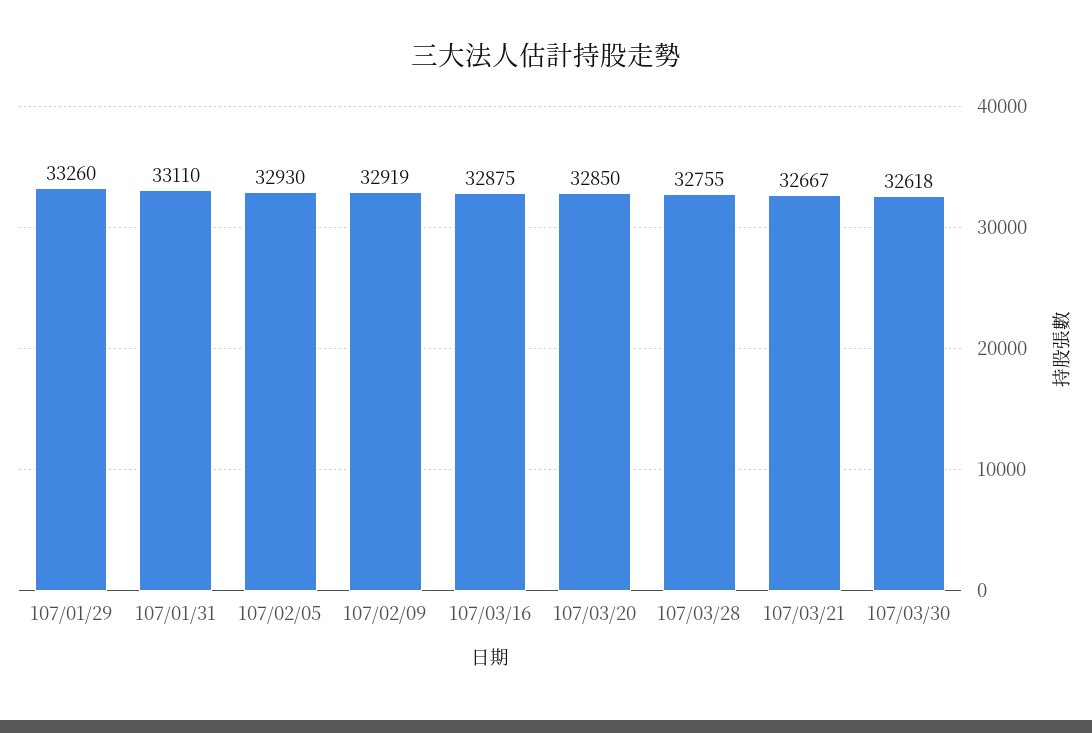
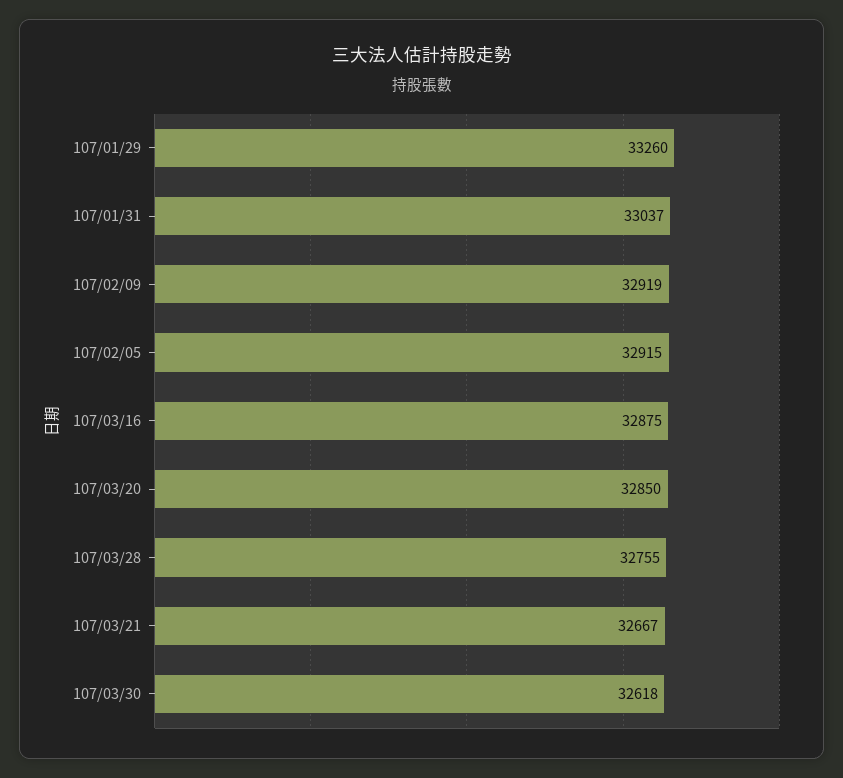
107/01/31: 33110 -> 33037
107/02/05: 32930 -> 32915

